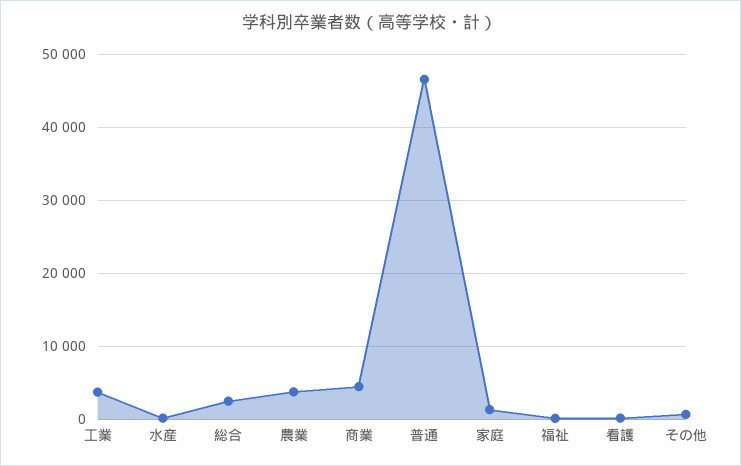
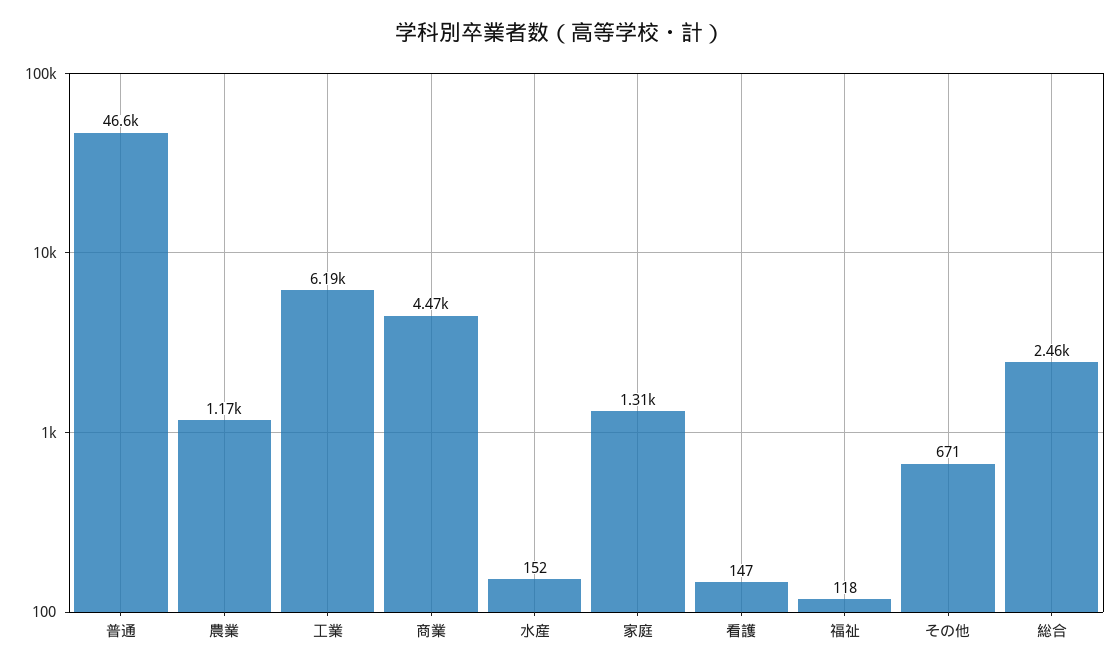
工業: 4000 -> 6190
農業: 4000 -> 1170

